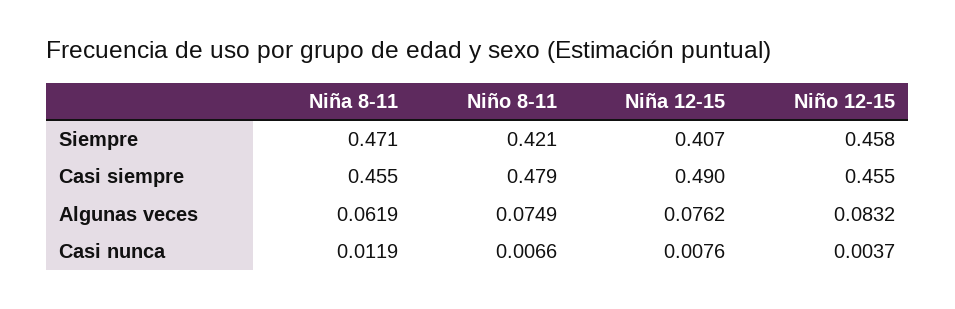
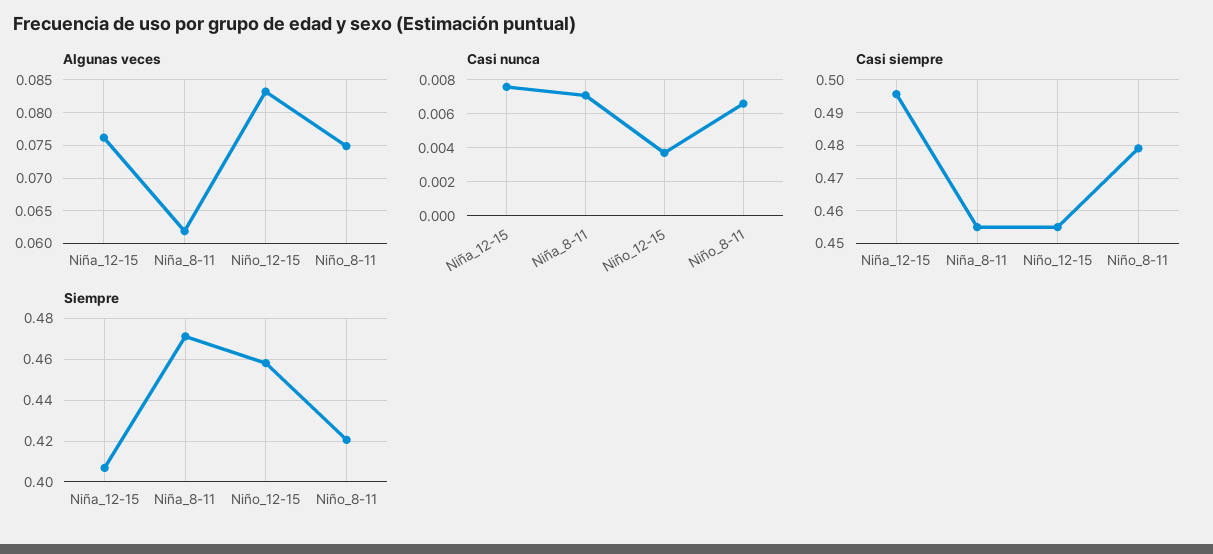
Casi siempre, Niña 12-15: 0.49 -> 0.496
Casi nunca, Niña 8-11: 0.0119 -> 0.007

